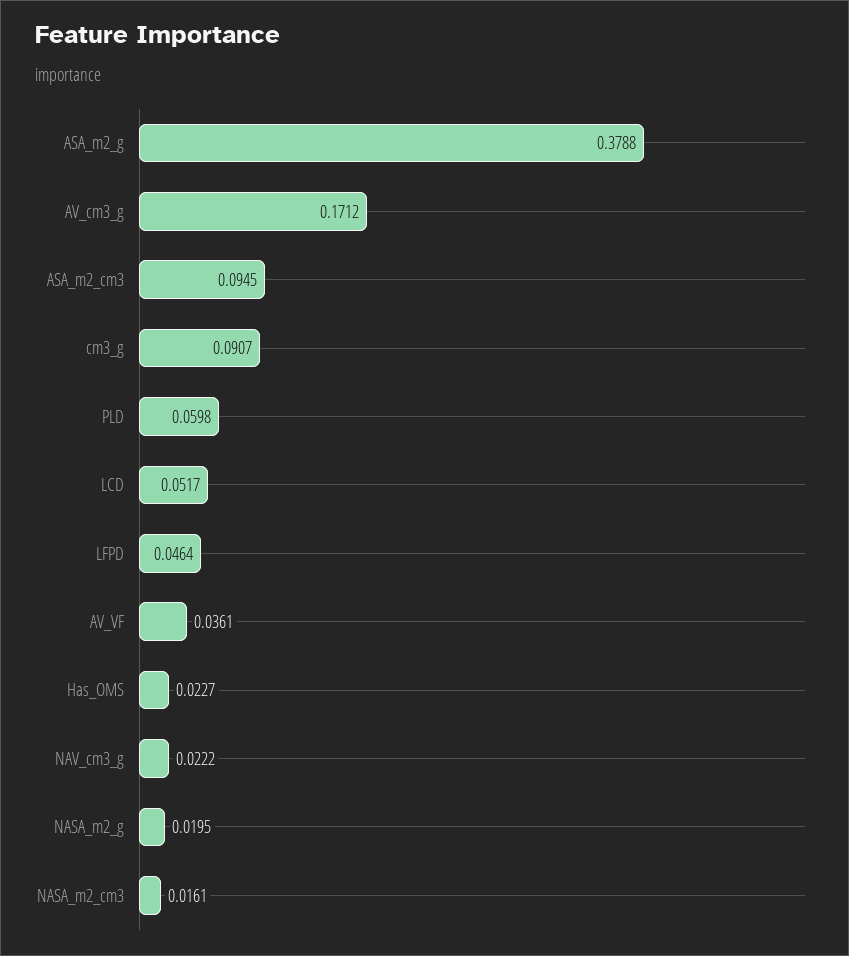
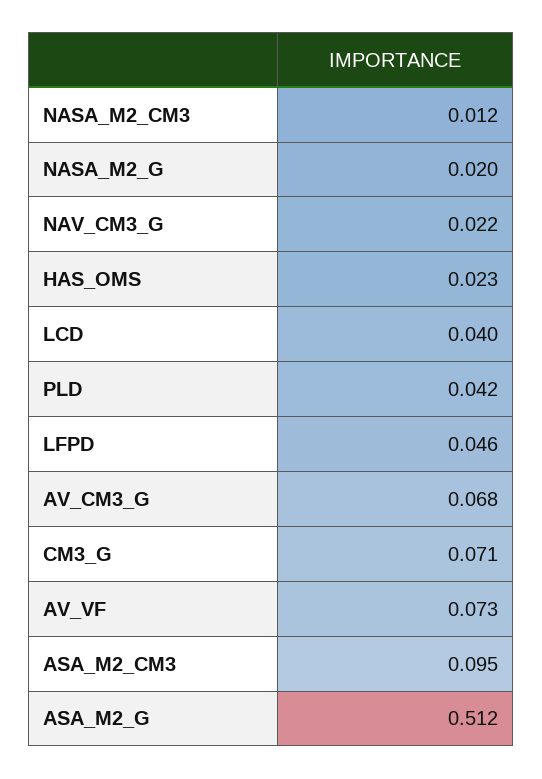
ASA_m2_g: 0.3788 -> 0.512
AV_cm3_g: 0.1712 -> 0.068
cm3_g: 0.0907 -> 0.071
PLD: 0.0598 -> 0.042
LCD: 0.0517 -> 0.04
AV_VF: 0.0361 -> 0.073
NASA_m2_cm3: 0.0161 -> 0.012

